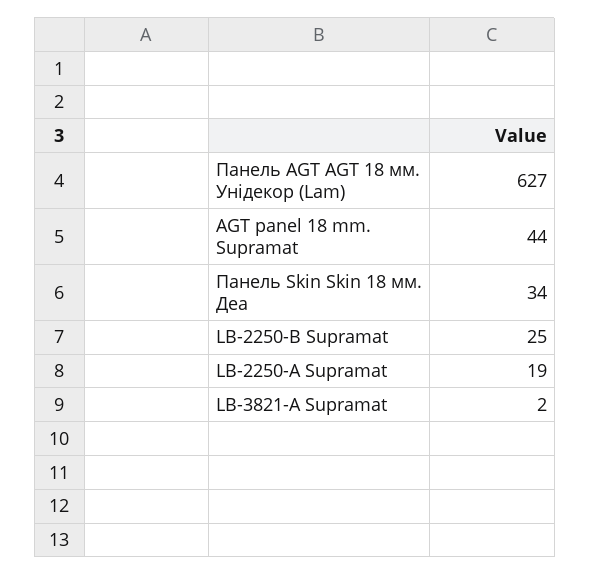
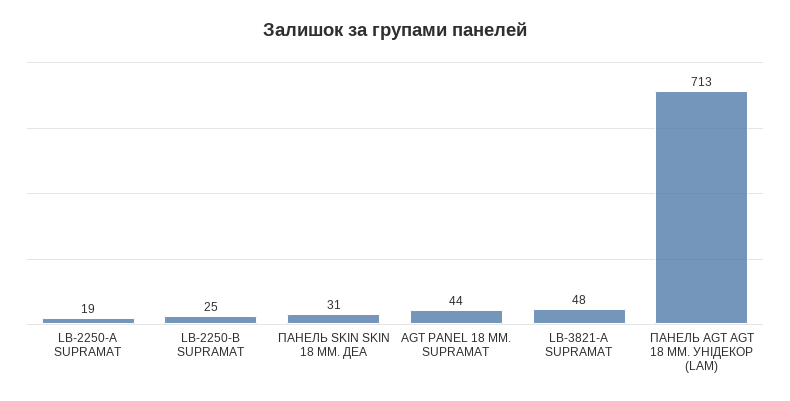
Панель AGT AGT 18 мм. Унідекор (Lam): 627 -> 713
Панель Skin Skin 18 мм. Деа: 34 -> 31
LB-3821-А Supramat: 2 -> 48

